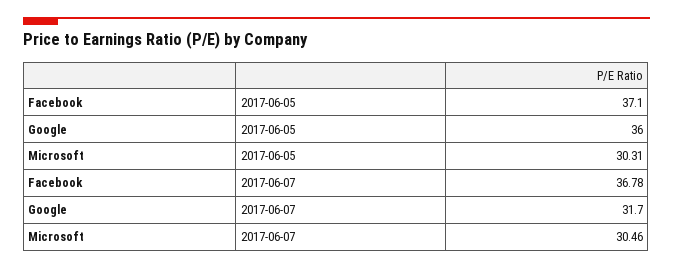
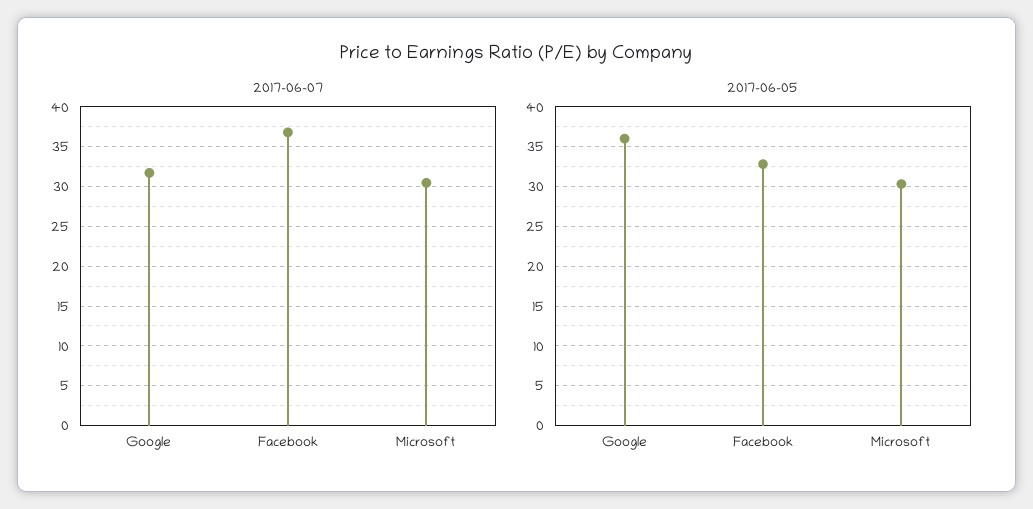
2017-06-05, Facebook: 37.1 -> 33

